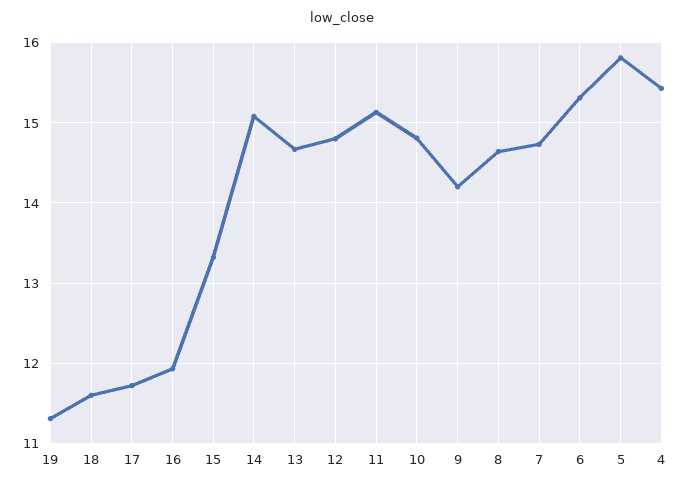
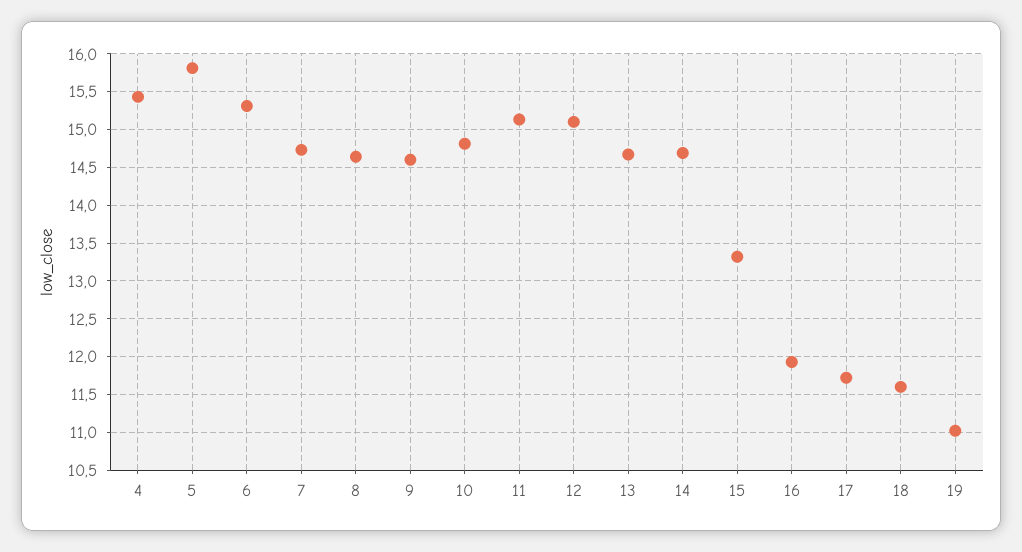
19: 11.3 -> 11
14: 15.1 -> 14.7
12: 14.8 -> 15.1
9: 14.2 -> 14.6

